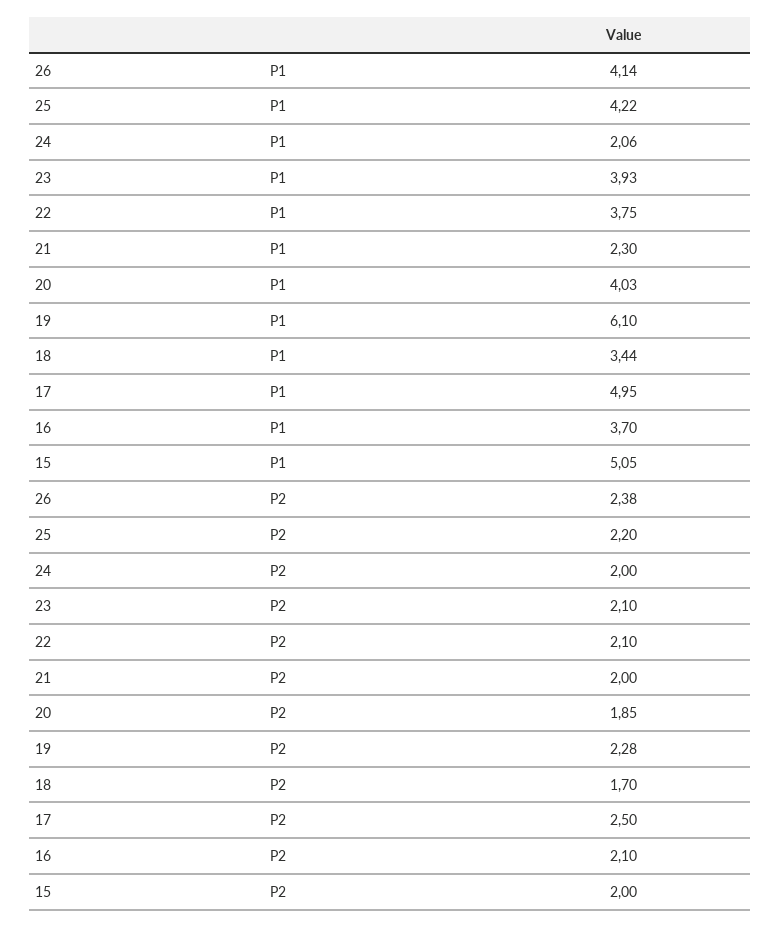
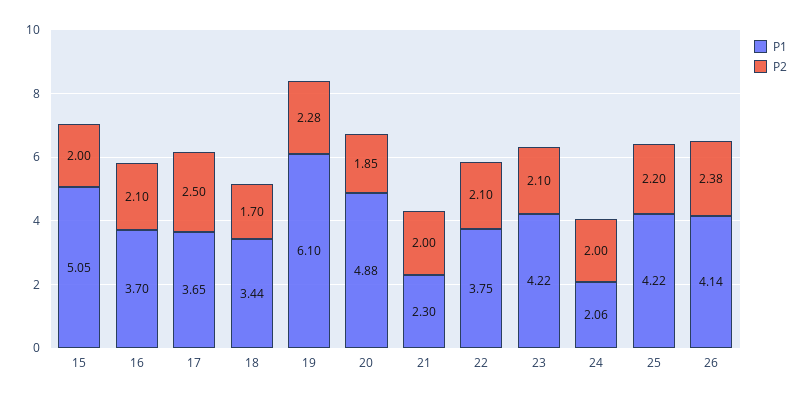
P1, 23: 3.93 -> 4.22
P1, 20: 4.03 -> 4.88
P1, 17: 4.95 -> 3.65

